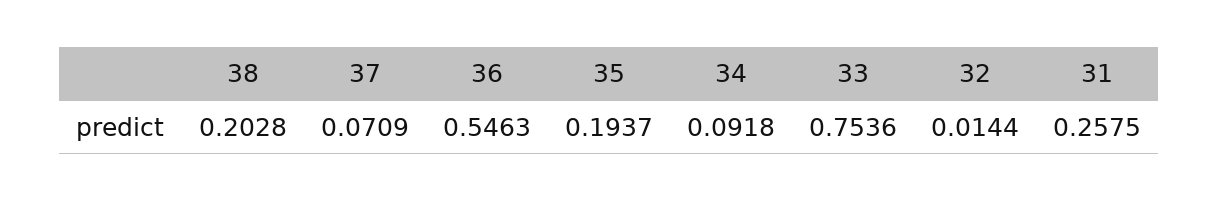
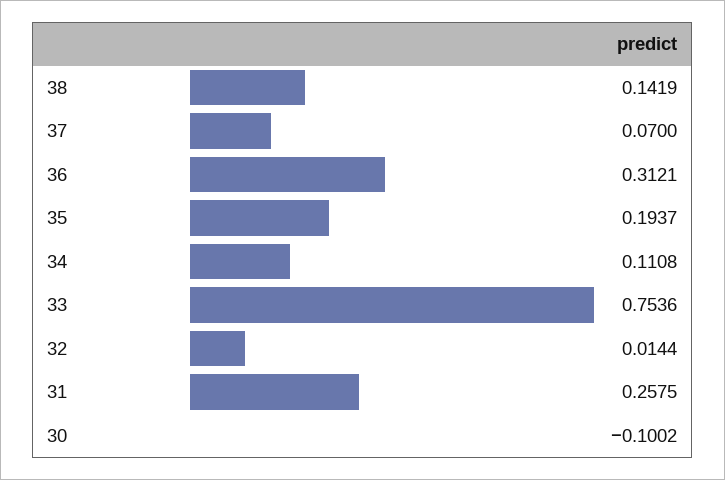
38: 0.2028 -> 0.1419
37: 0.0709 -> 0.07
36: 0.5463 -> 0.3121
34: 0.0918 -> 0.1108
30: none -> -0.1002

